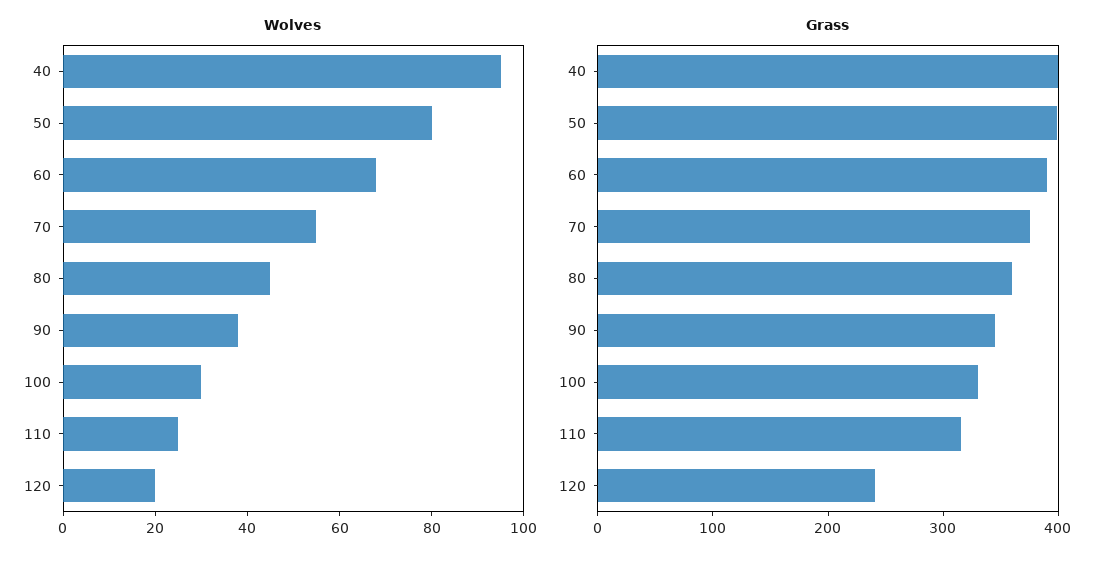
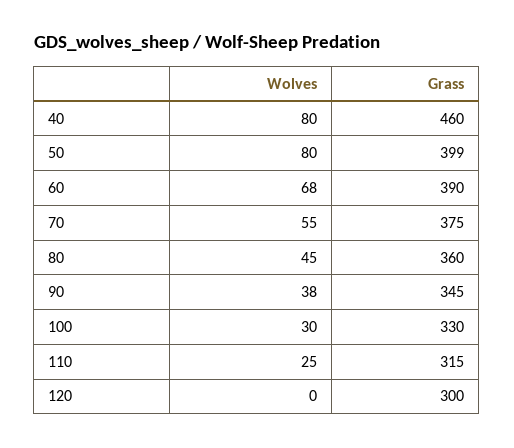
Wolves, 40: 95 -> 80
Wolves, 120: 20 -> 0
Grass, 40: 400 -> 460
Grass, 120: 240 -> 300

